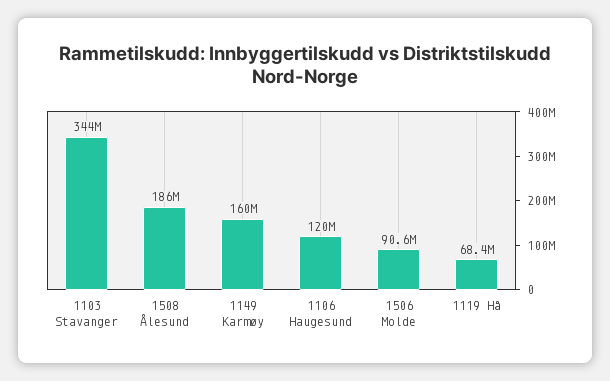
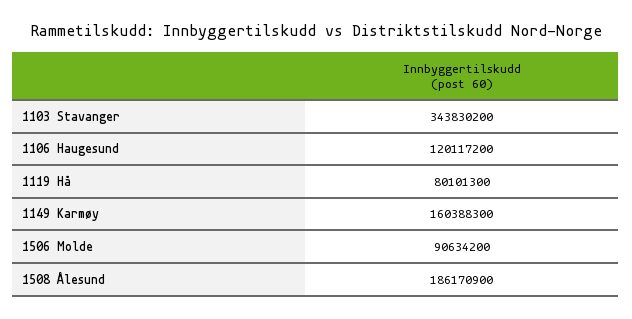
1119 Hå: 68400000 -> 80101300

